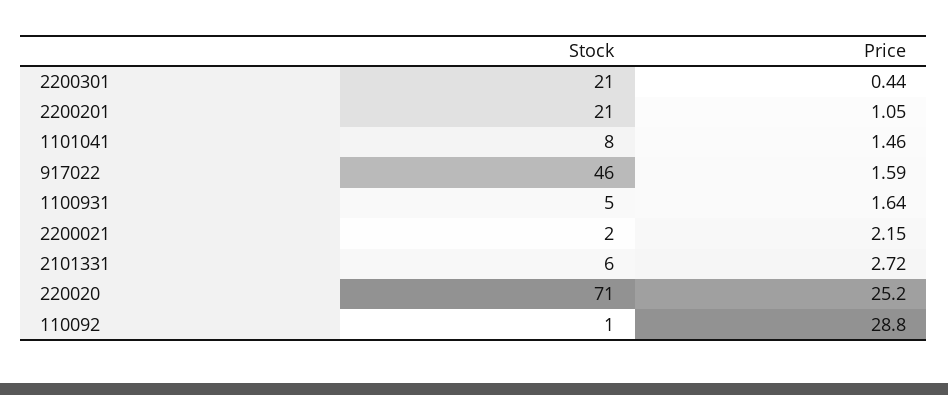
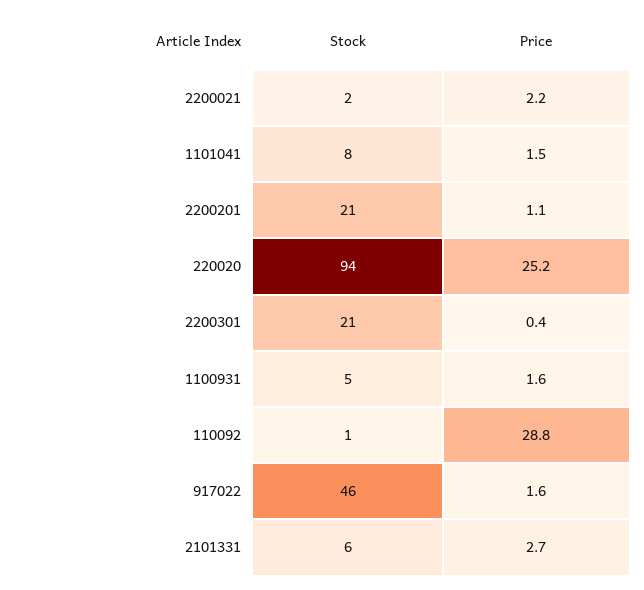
Stock, 220020: 71 -> 94

